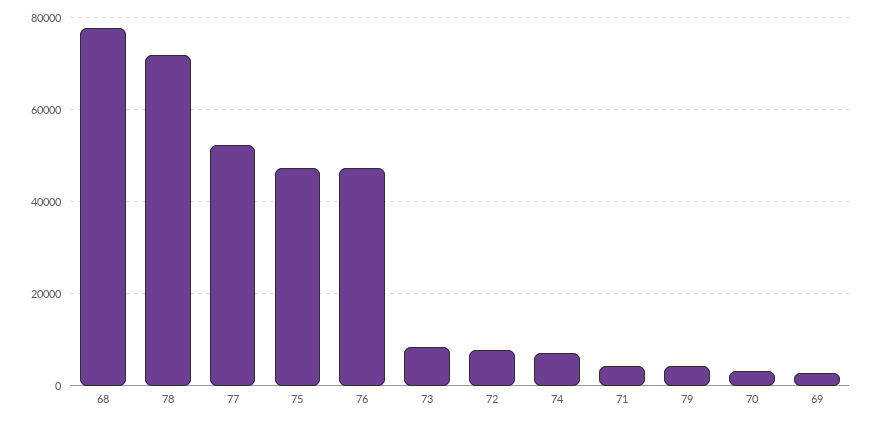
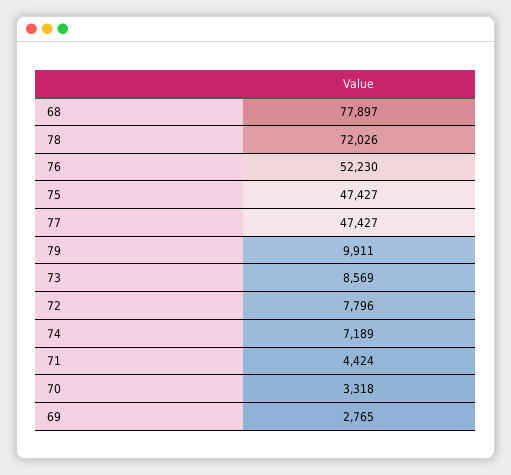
77: 52000 -> 47427
76: 48000 -> 52230
79: 4000 -> 9911

